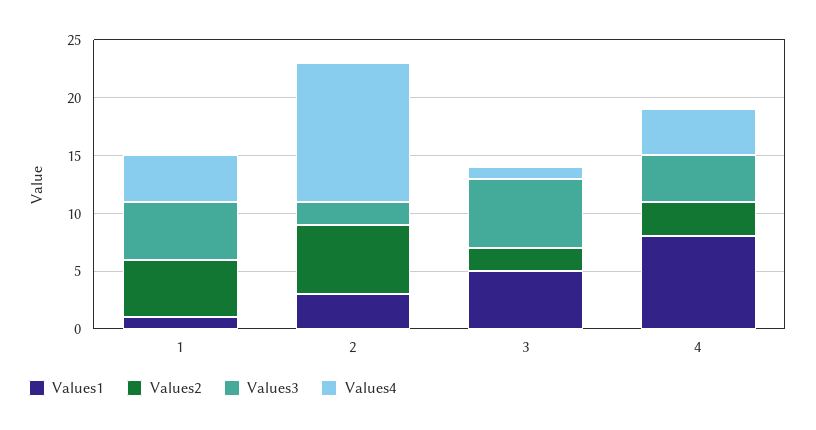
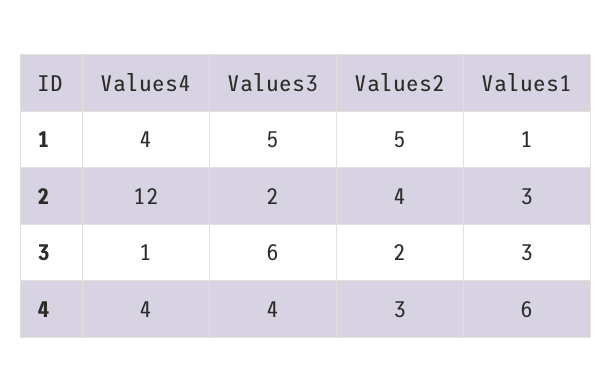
Values2, 2: 6 -> 4
Values1, 3: 5 -> 3
Values1, 4: 8 -> 6

